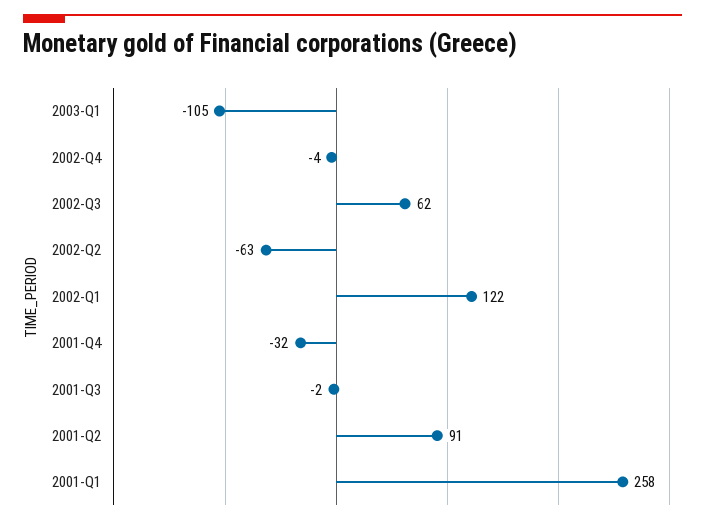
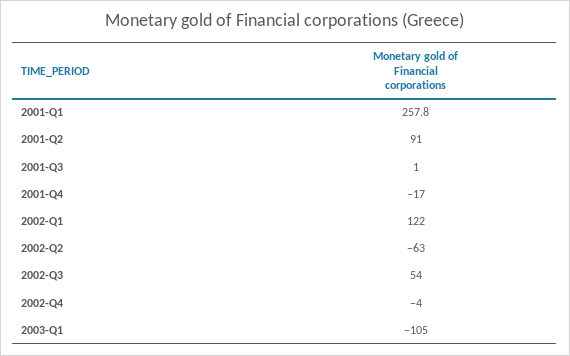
2002-Q3: 62 -> 54
2001-Q4: -32 -> -17
2001-Q3: -2 -> 1

